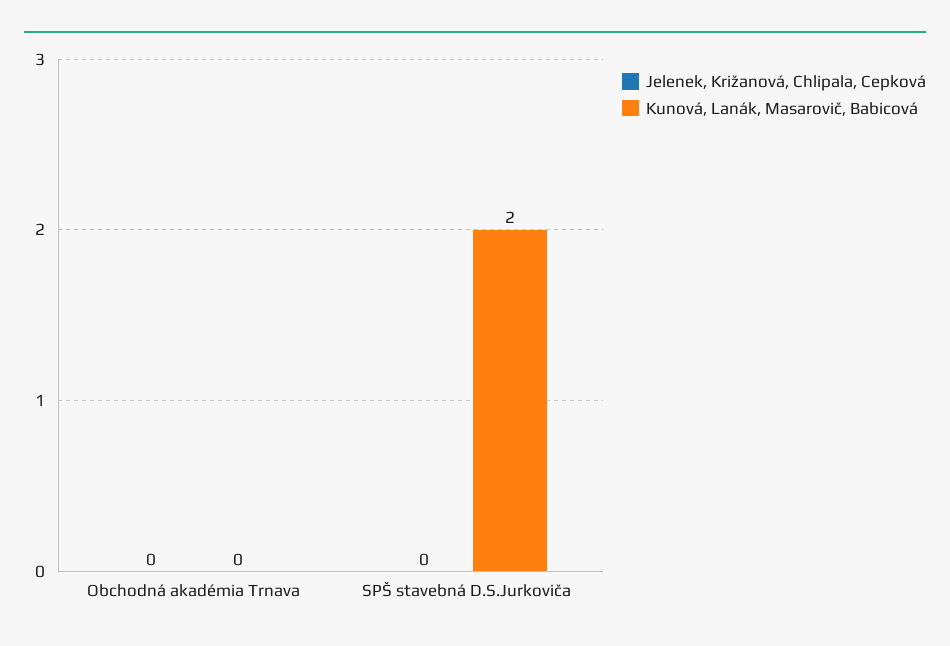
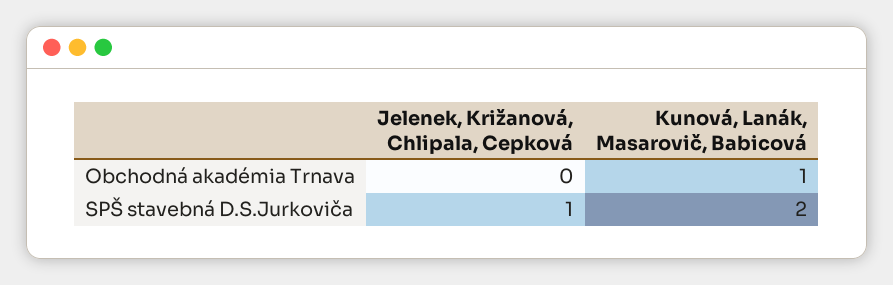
Kunová, Lanák, Masarovič, Babicová, Obchodná akadémia Trnava: 0 -> 1
Jelenek, Križanová, Chlipala, Cepková, SPŠ stavebná D.S.Jurkoviča: 0 -> 1

